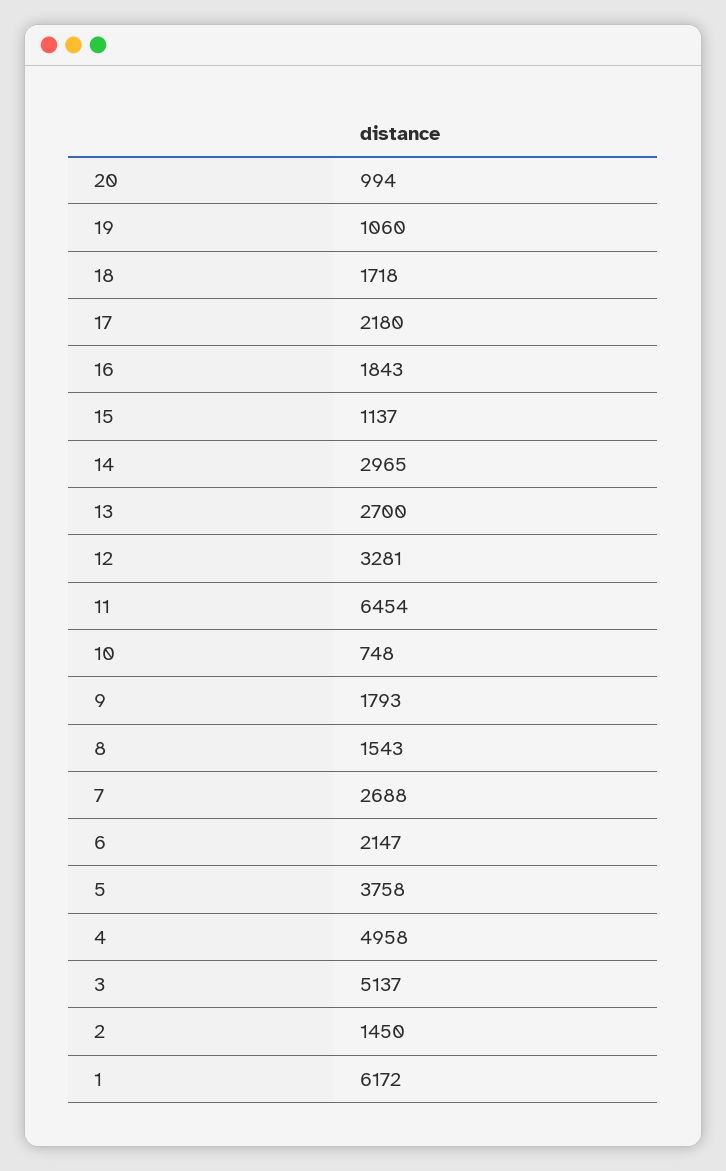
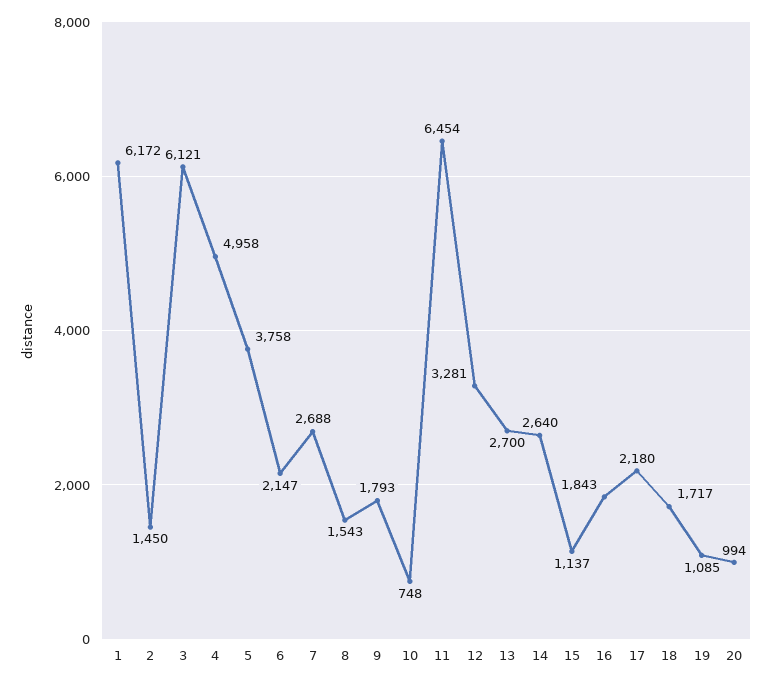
19: 1060 -> 1085
18: 1718 -> 1717
14: 2965 -> 2640
3: 5137 -> 6121

